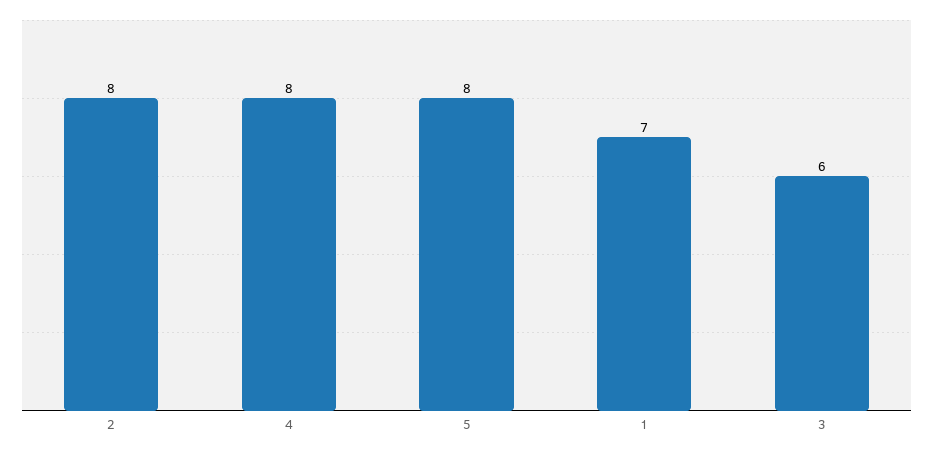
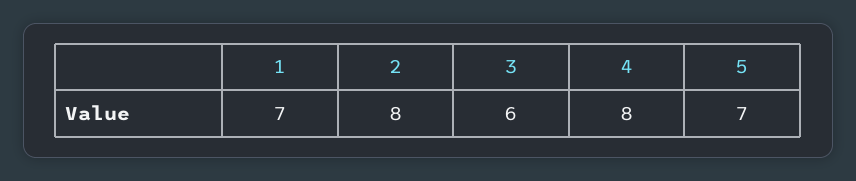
5: 8 -> 7

